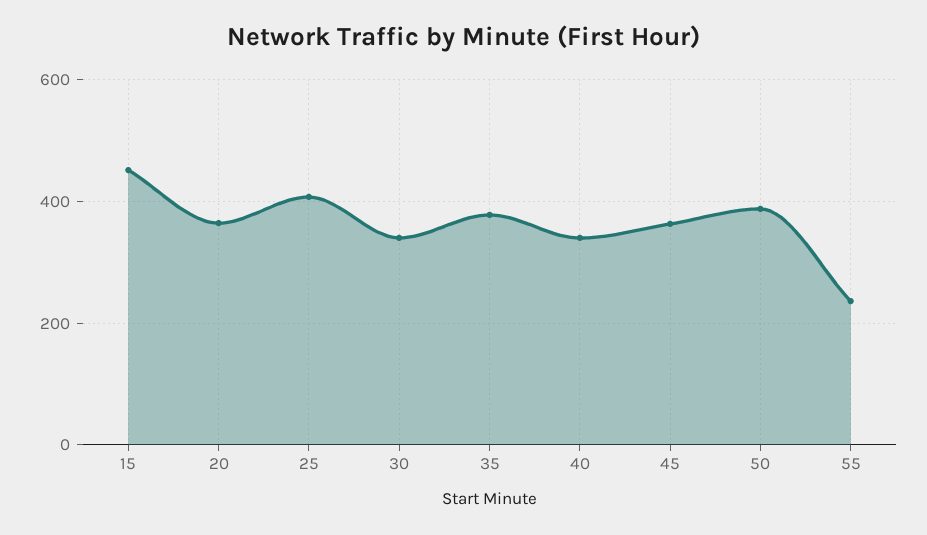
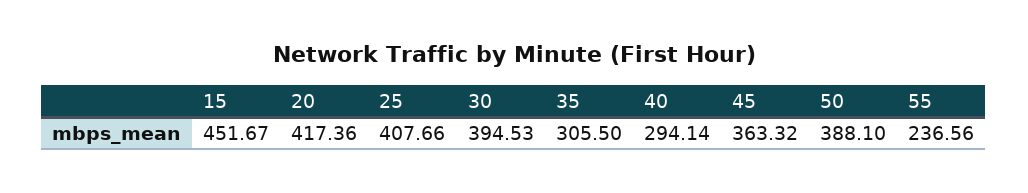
20: 360 -> 417.36
30: 340 -> 394.53
35: 380 -> 305.5
40: 340 -> 294.14

